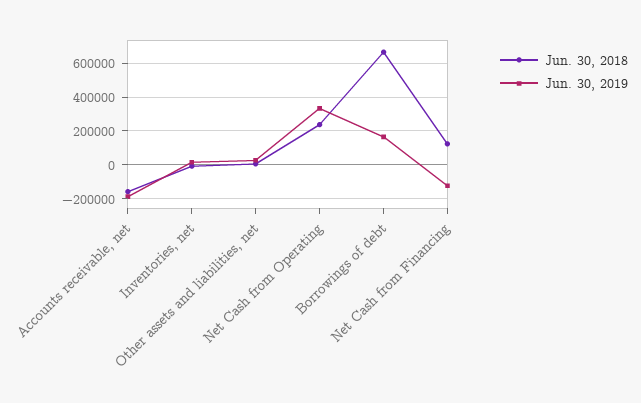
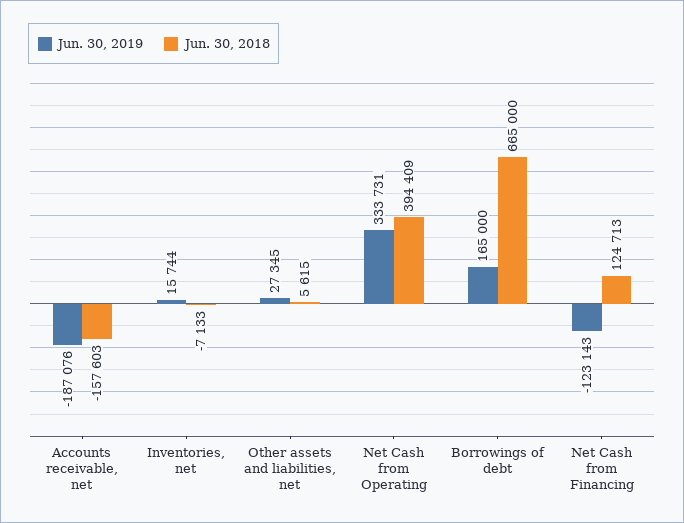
Jun. 30, 2018, Net Cash from Operating: 250000 -> 394409

